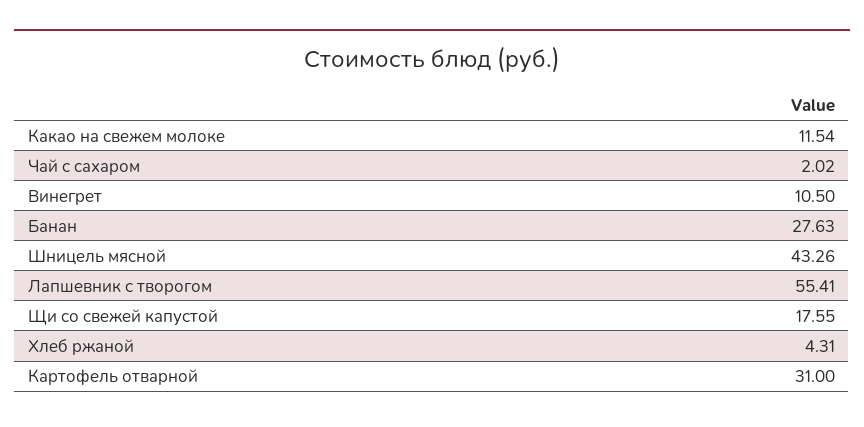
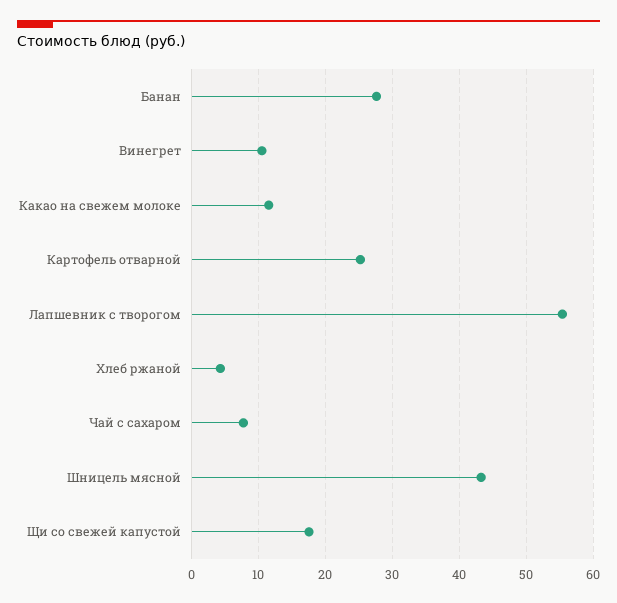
Чай с сахаром: 2.02 -> 8
Картофель отварной: 31 -> 25

